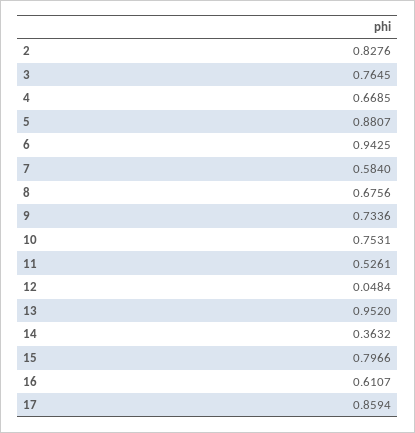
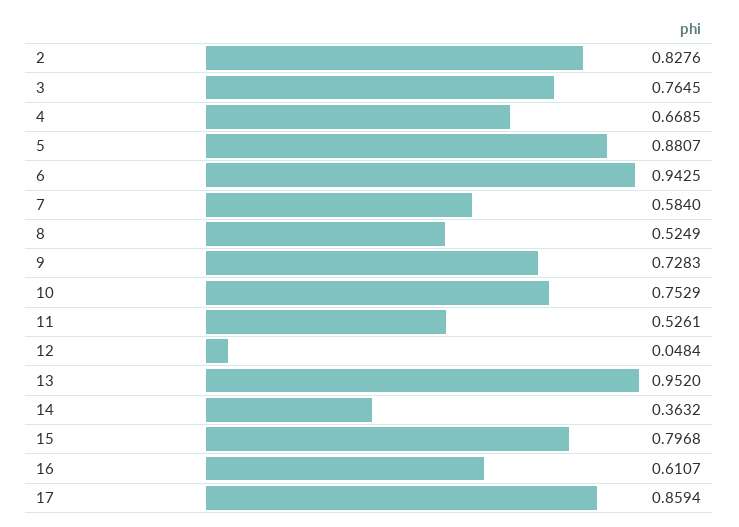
8: 0.6756 -> 0.5249
9: 0.7336 -> 0.7283
10: 0.7531 -> 0.7529
15: 0.7966 -> 0.7968

